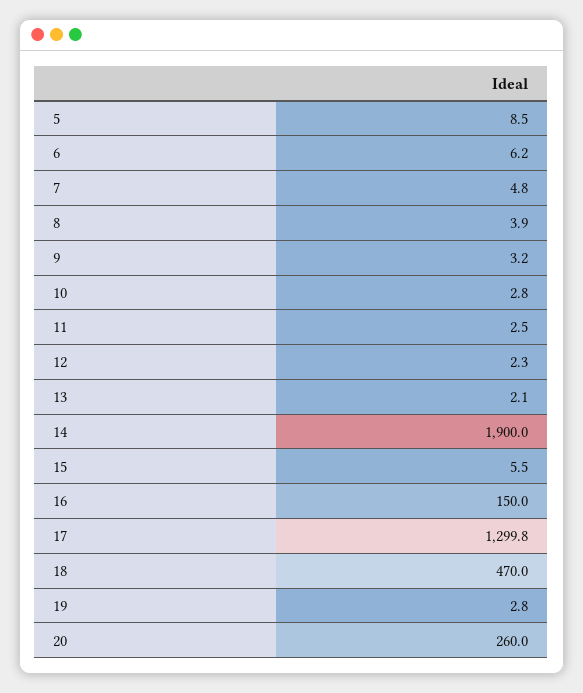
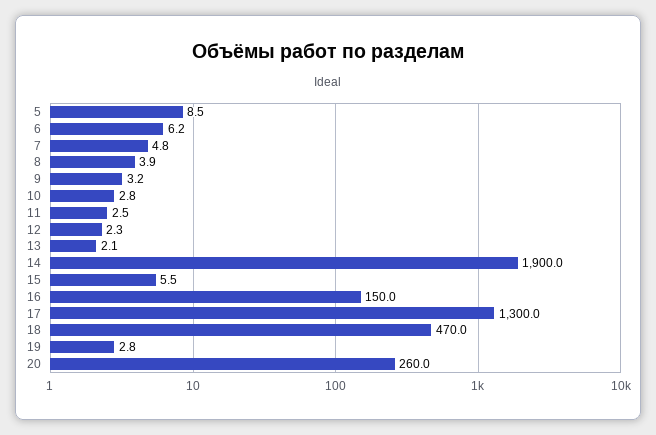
17: 1299.8 -> 1300

